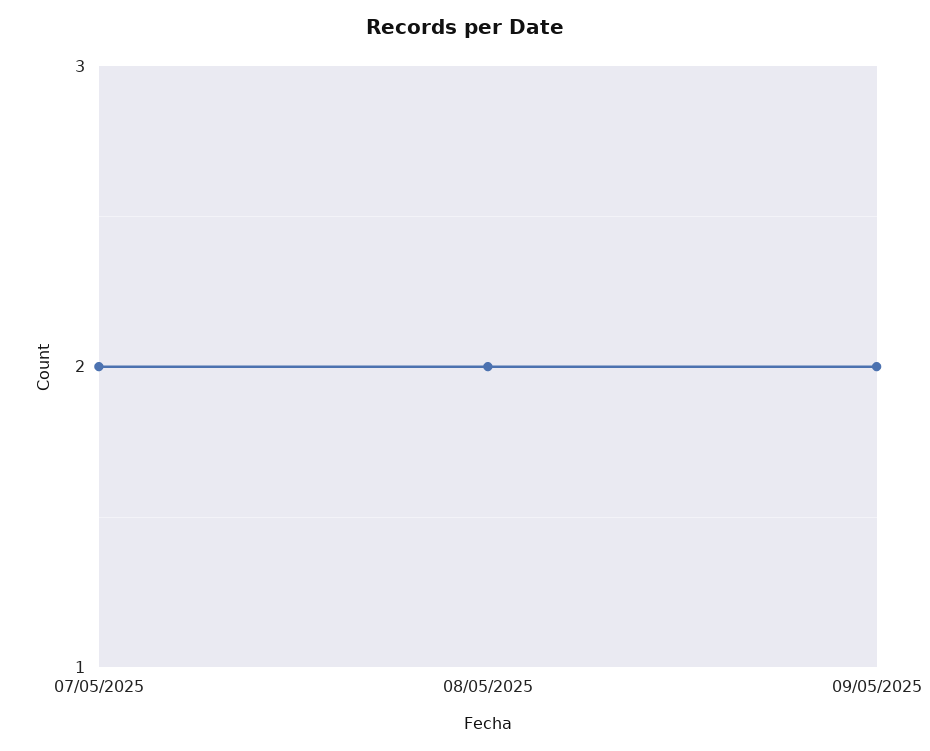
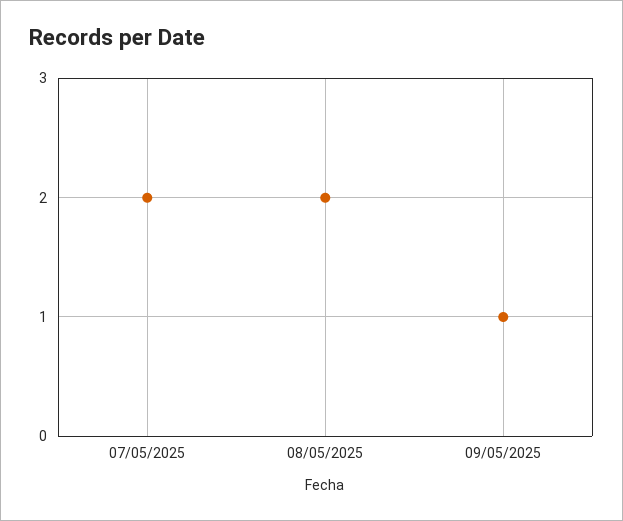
09/05/2025: 2 -> 1

